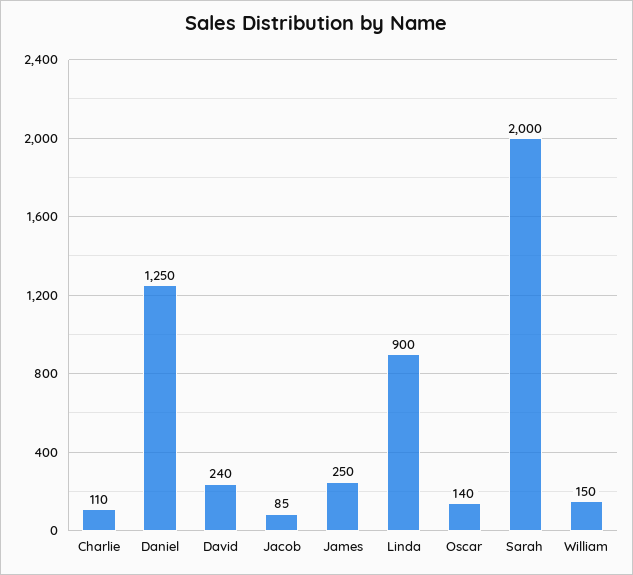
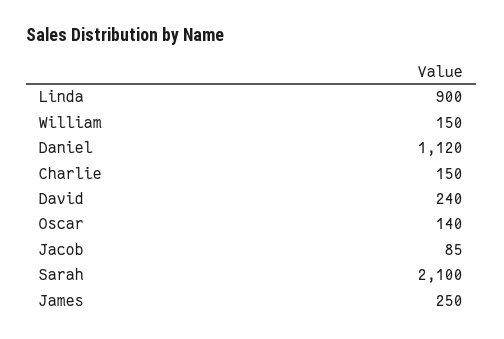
Charlie: 110 -> 150
Daniel: 1250 -> 1120
Sarah: 2000 -> 2100

